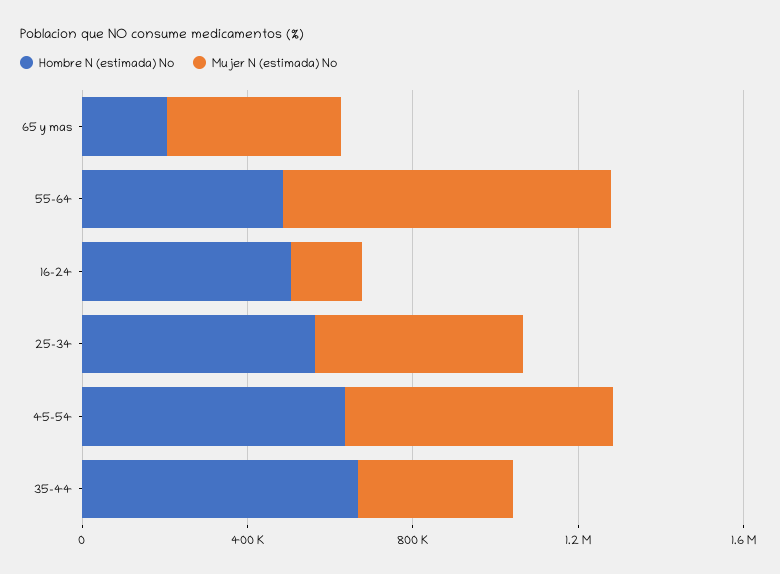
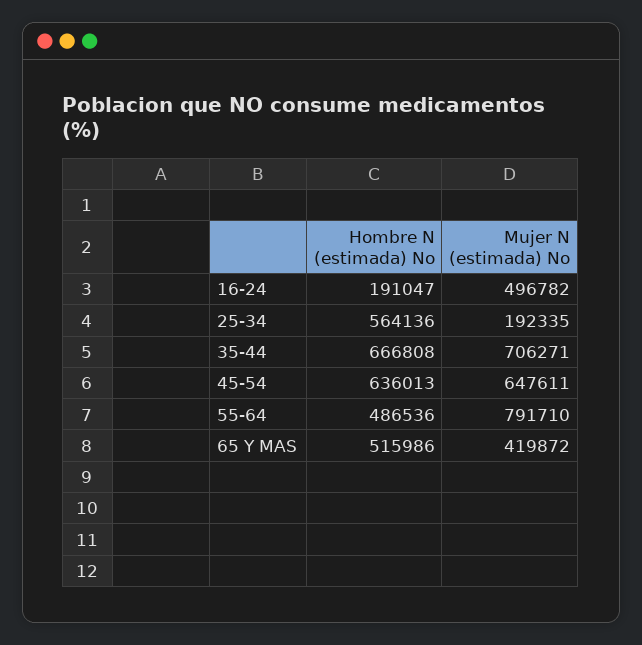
Hombre N (estimada) No, 65 y mas: 200000 -> 515986
Hombre N (estimada) No, 16-24: 500000 -> 191047
Mujer N (estimada) No, 16-24: 200000 -> 496782
Mujer N (estimada) No, 25-34: 500000 -> 192335
Mujer N (estimada) No, 35-44: 400000 -> 706271

